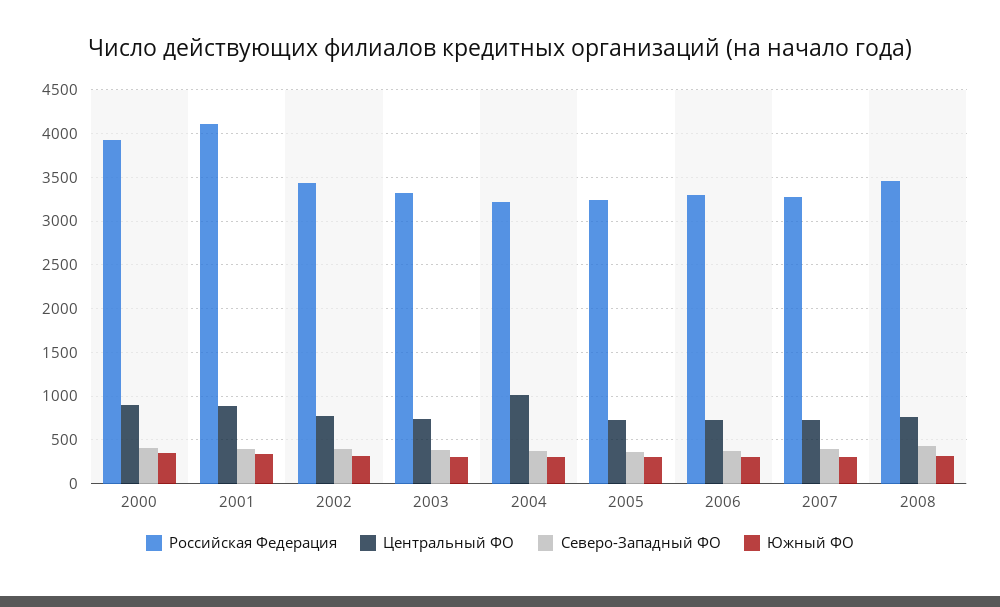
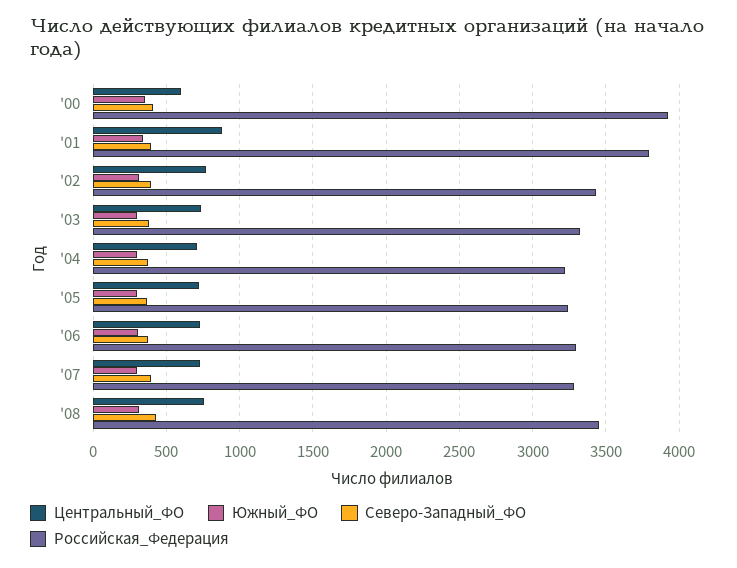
Центральный ФО, 2000: 900 -> 600
Российская Федерация, 2001: 4100 -> 3800
Центральный ФО, 2004: 1000 -> 700

